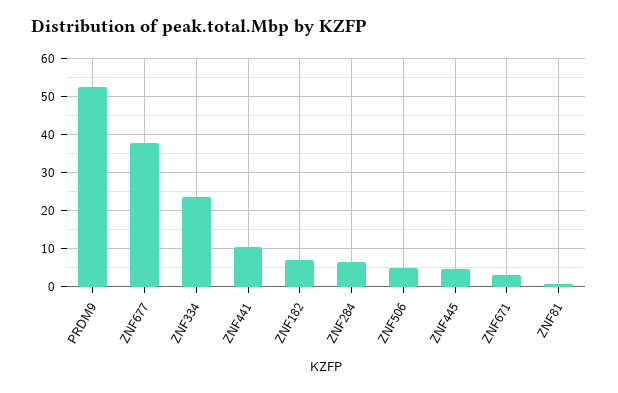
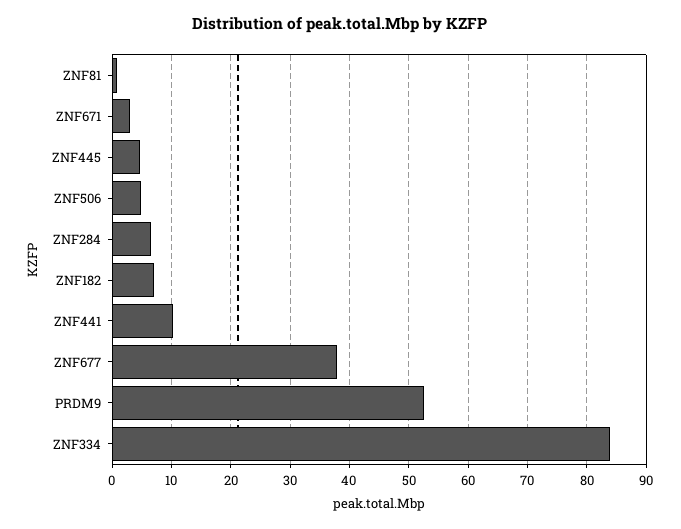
ZNF334: 24 -> 84

